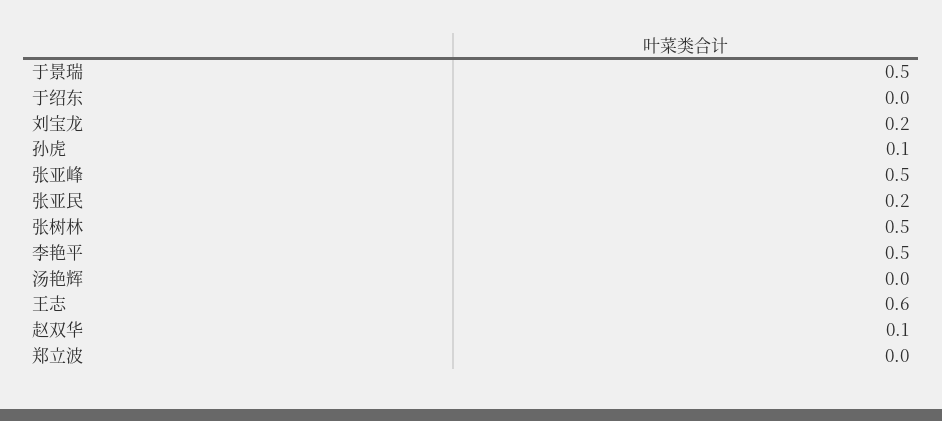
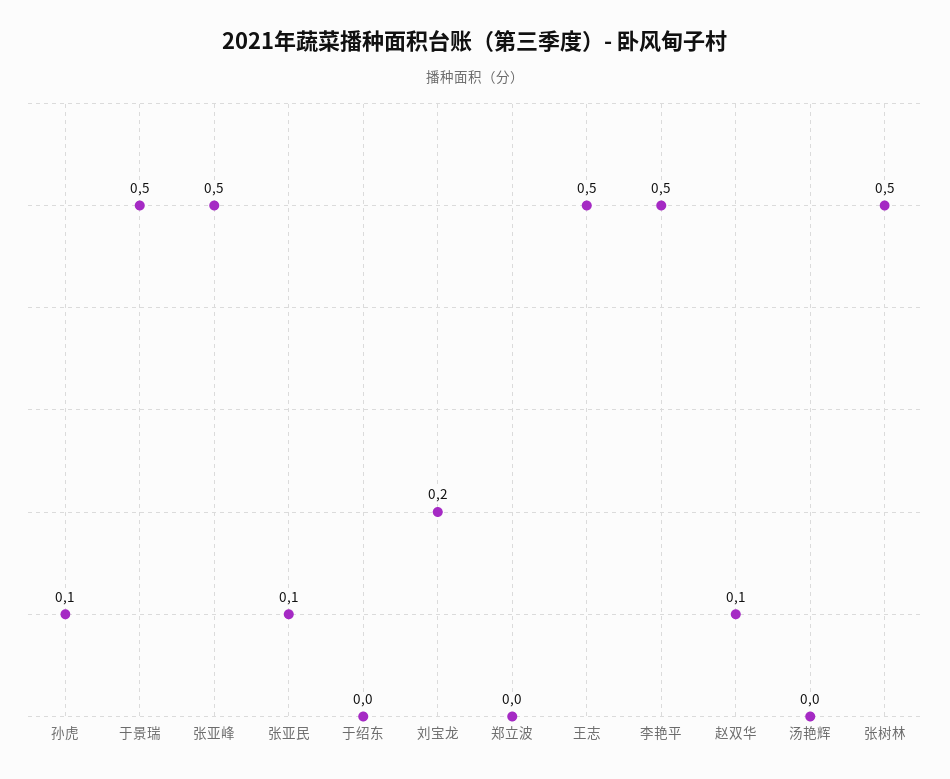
张亚民: 0.2 -> 0.1
王志: 0.6 -> 0.5

